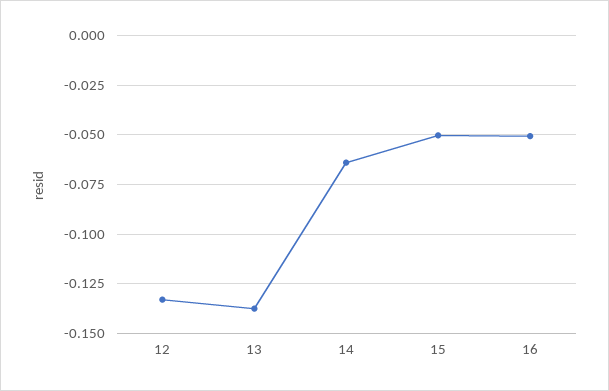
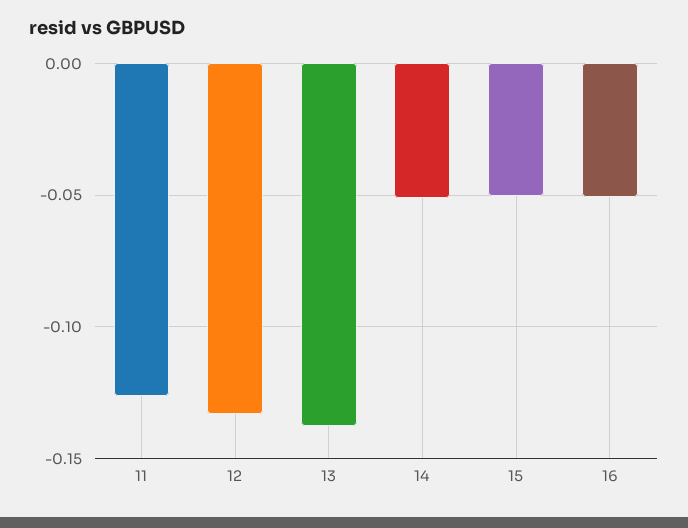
14: -0.065 -> -0.05
11: none -> -0.125

